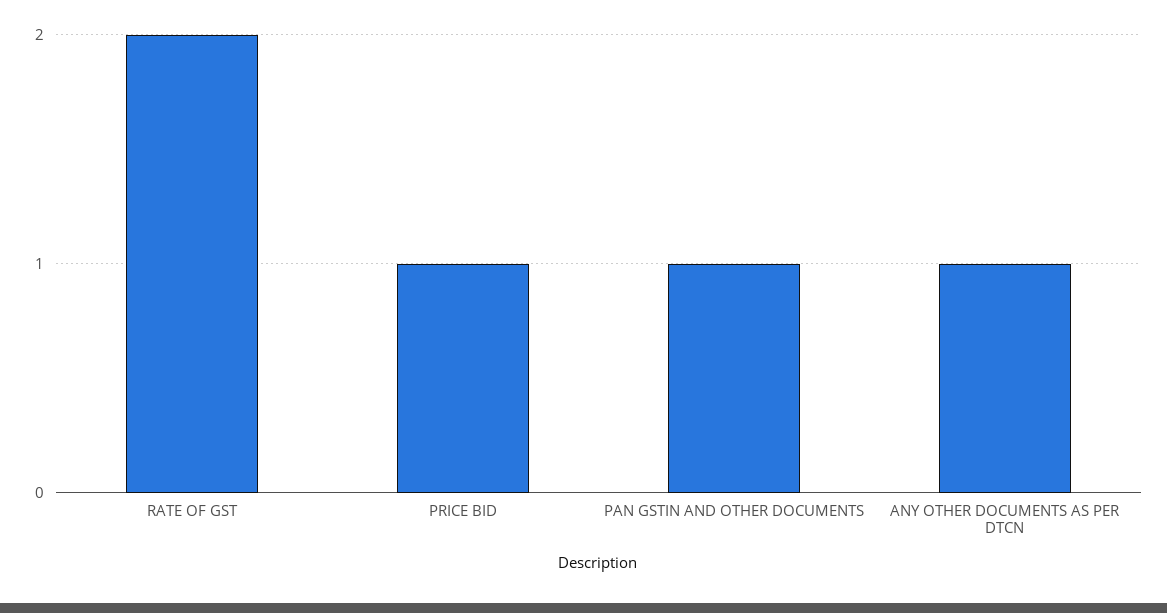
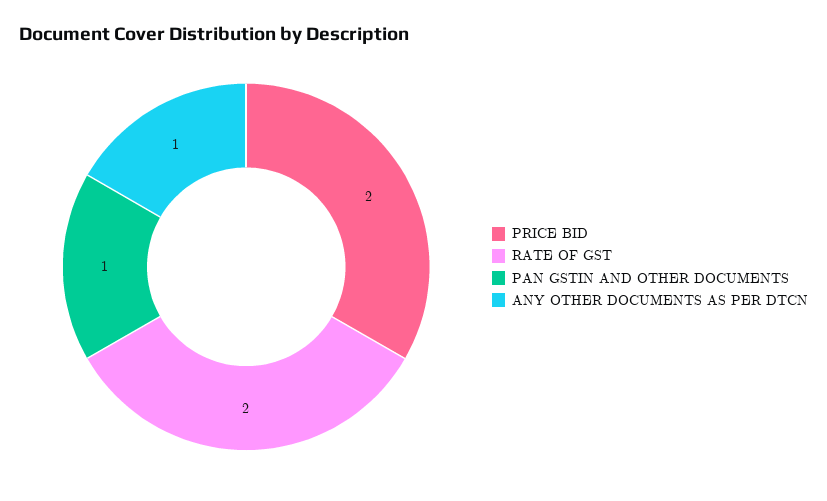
PRICE BID: 1 -> 2

